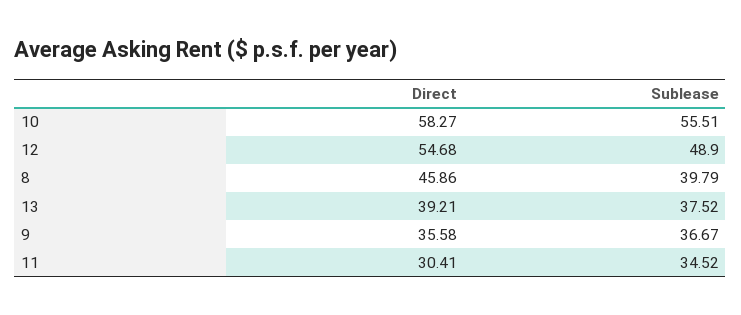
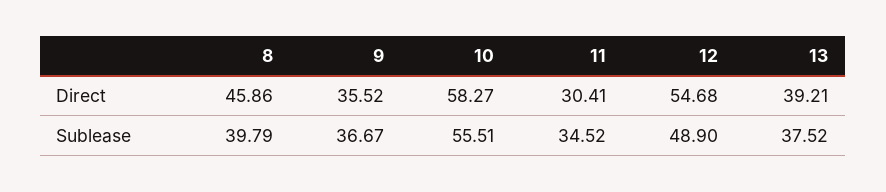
Direct, 9: 35.58 -> 35.52

